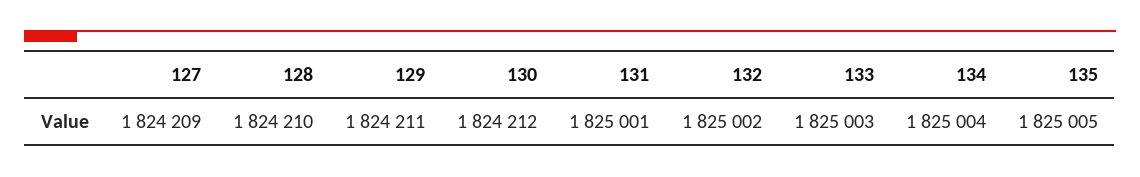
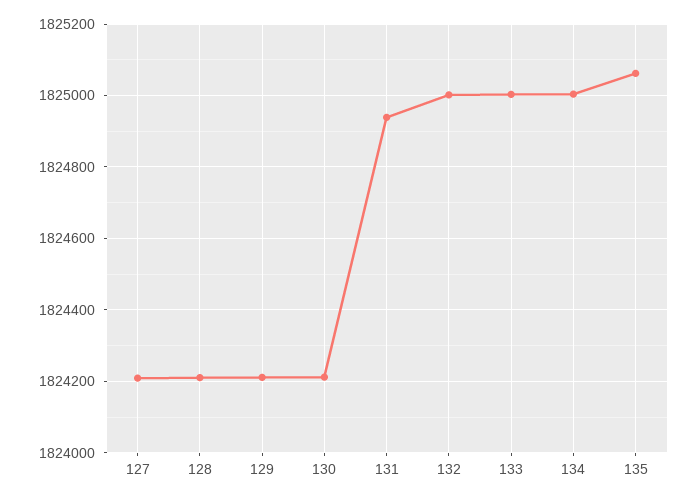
131: 1825001 -> 1824940
135: 1825005 -> 1825060

